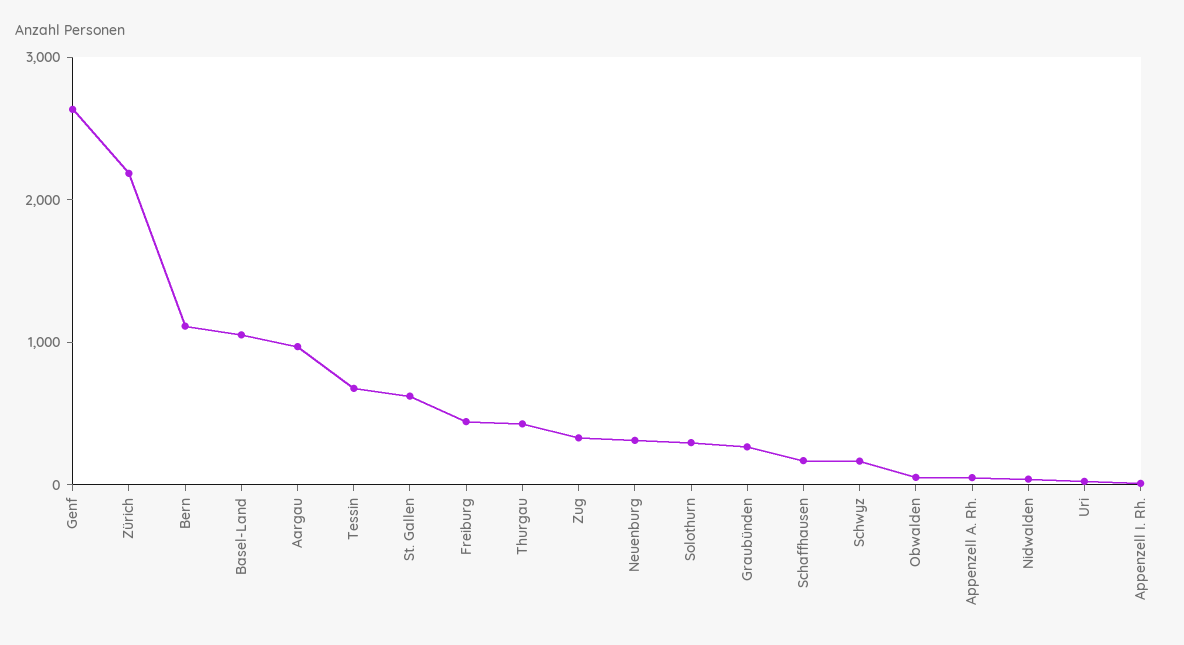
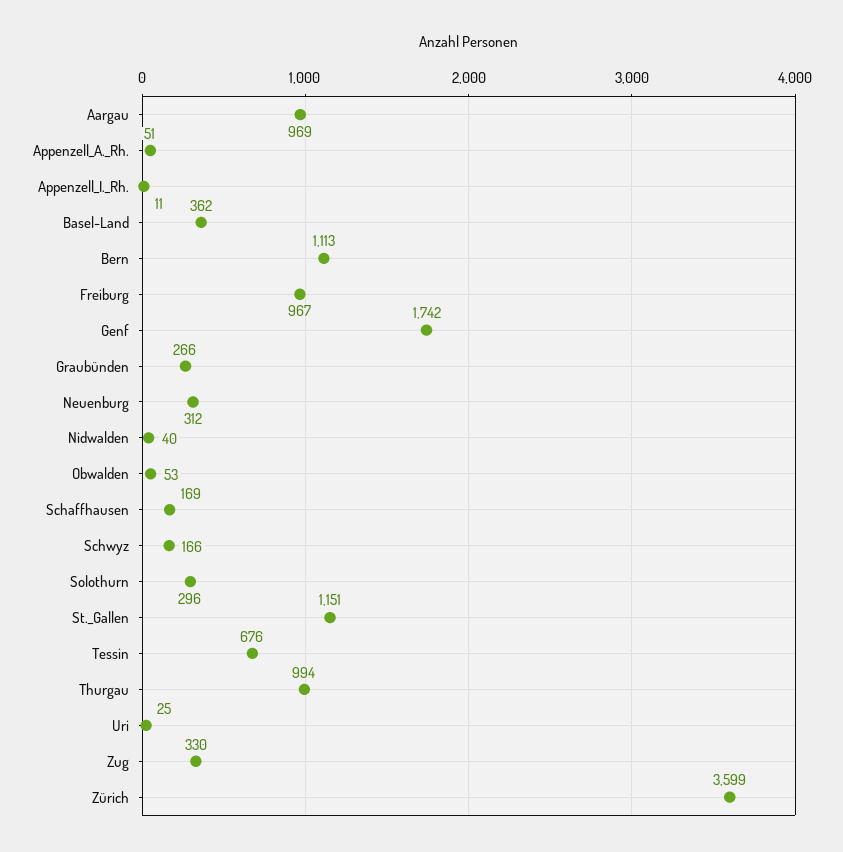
Genf: 2600 -> 1742
Zürich: 2200 -> 3599
Basel-Land: 1000 -> 362
St. Gallen: 600 -> 1151
Freiburg: 400 -> 967
Thurgau: 400 -> 994

